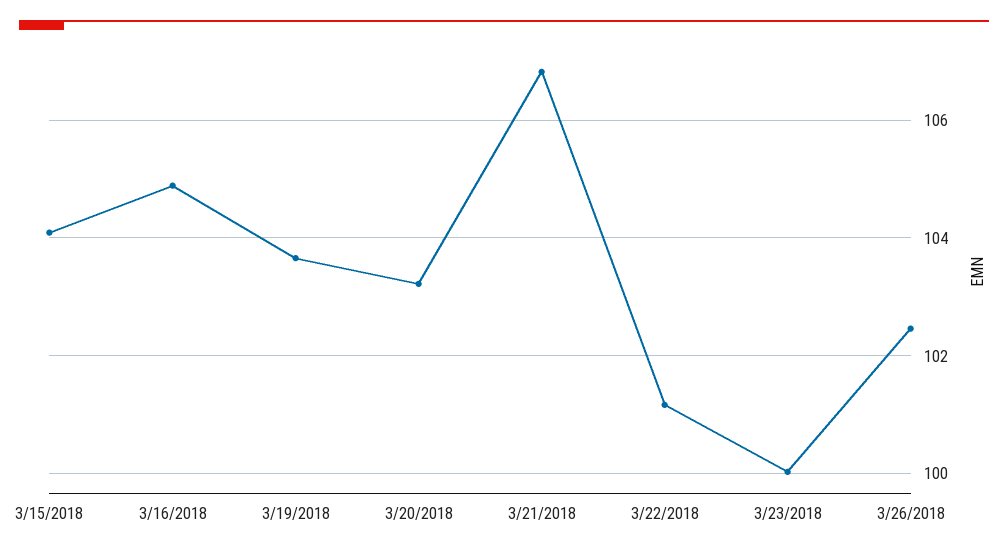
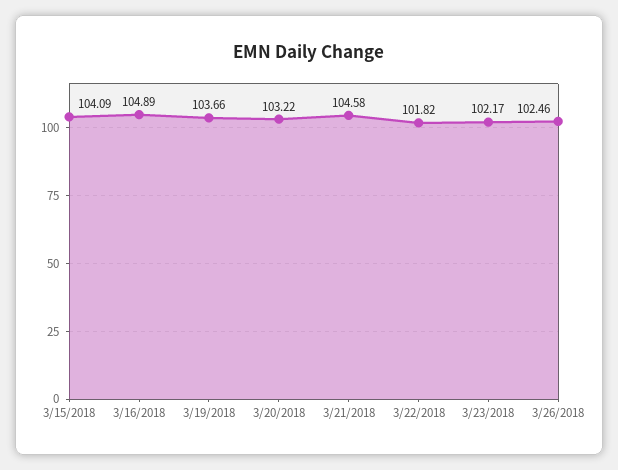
3/21/2018: 106.8 -> 104.58
3/22/2018: 101.2 -> 101.82
3/23/2018: 100 -> 102.17

